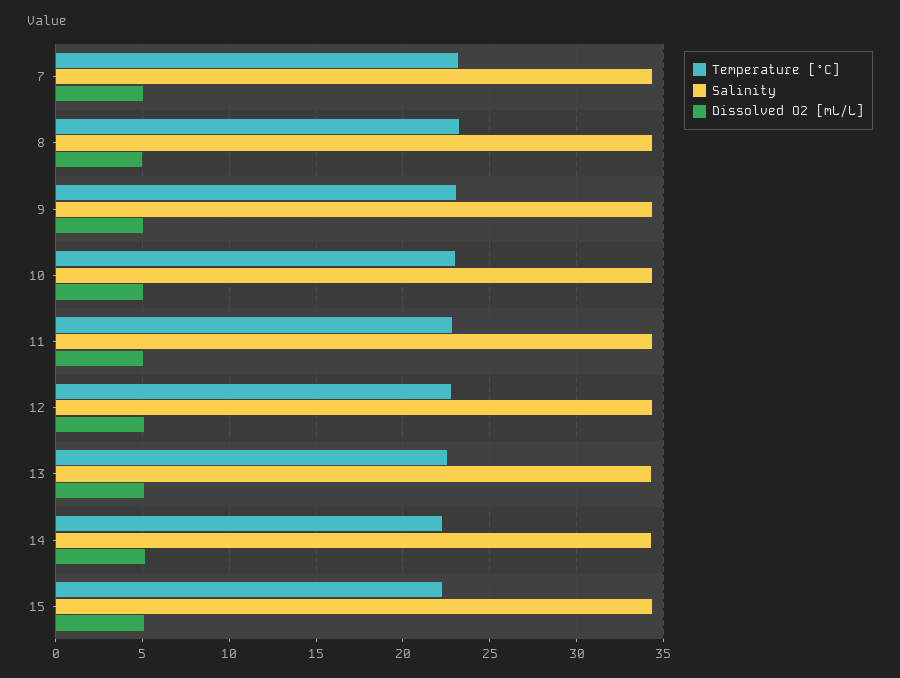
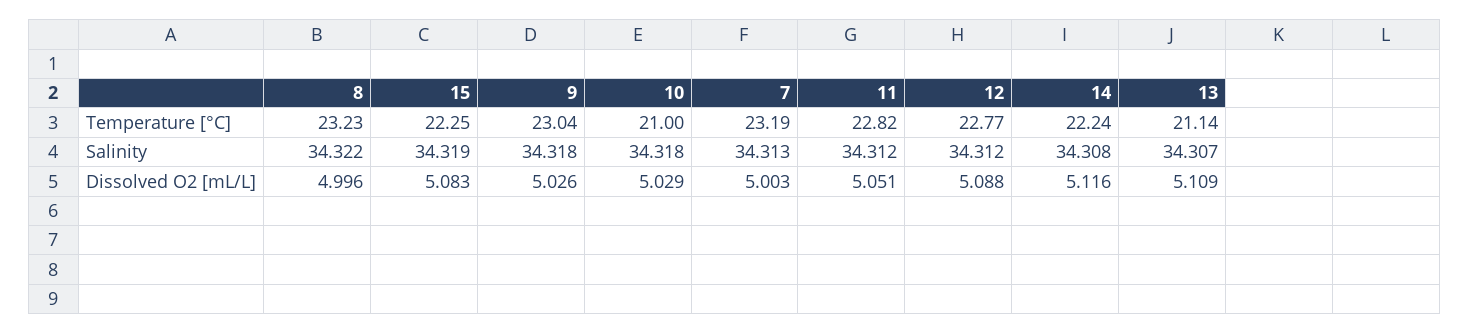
Temperature [°C], 10: 23 -> 21
Temperature [°C], 13: 22.5 -> 21.14

